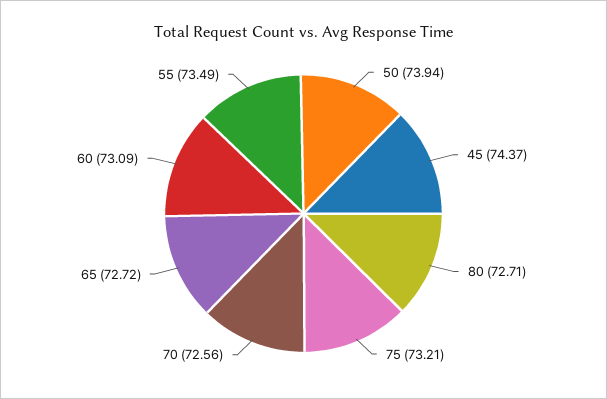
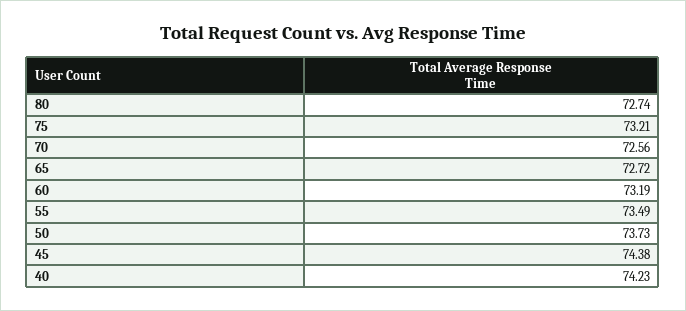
50: 73.94 -> 73.73
45: 74.37 -> 74.38
80: 72.71 -> 72.74
60: 73.09 -> 73.19
40: none -> 74.23

